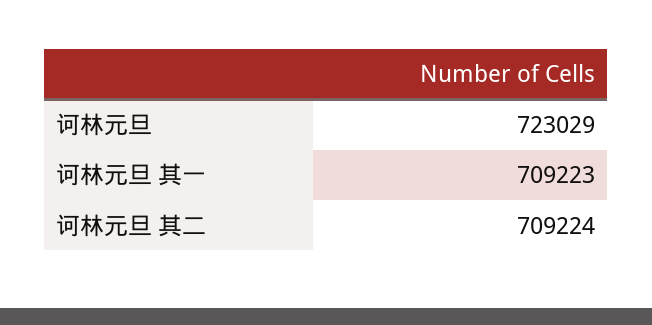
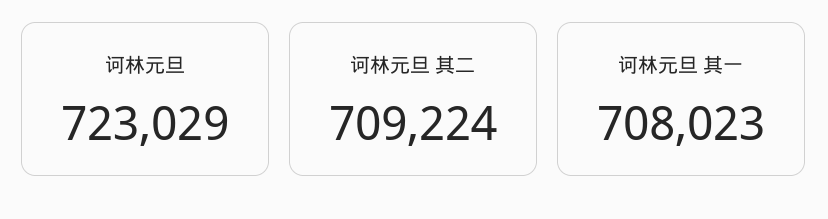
诃林元旦 其一: 709223 -> 708023

